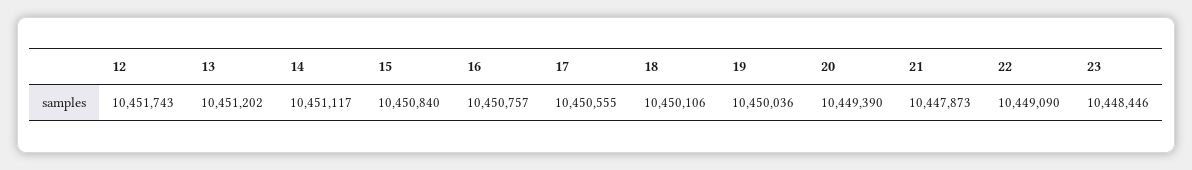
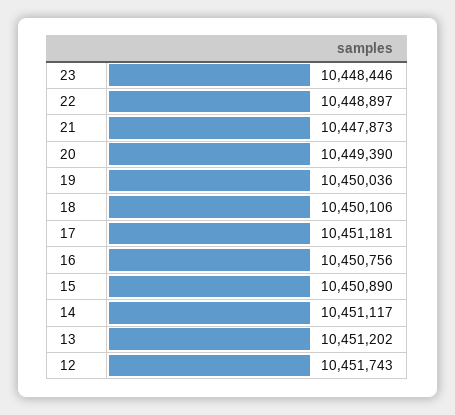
15: 10450840 -> 10450890
16: 10450757 -> 10450756
17: 10450555 -> 10451181
22: 10449090 -> 10448897

